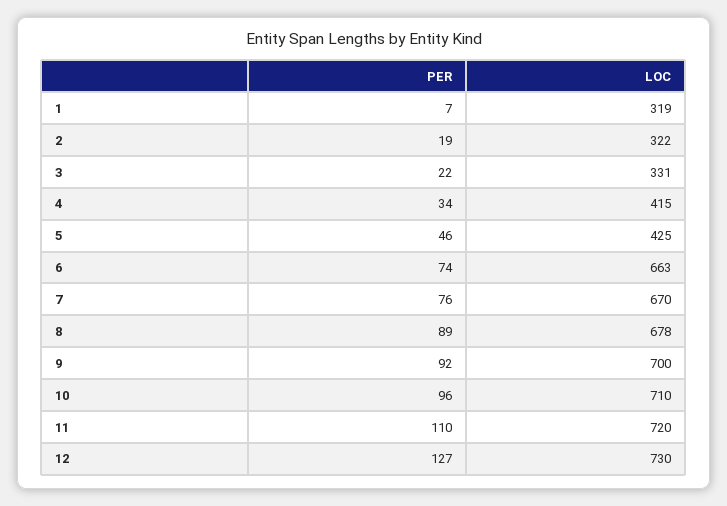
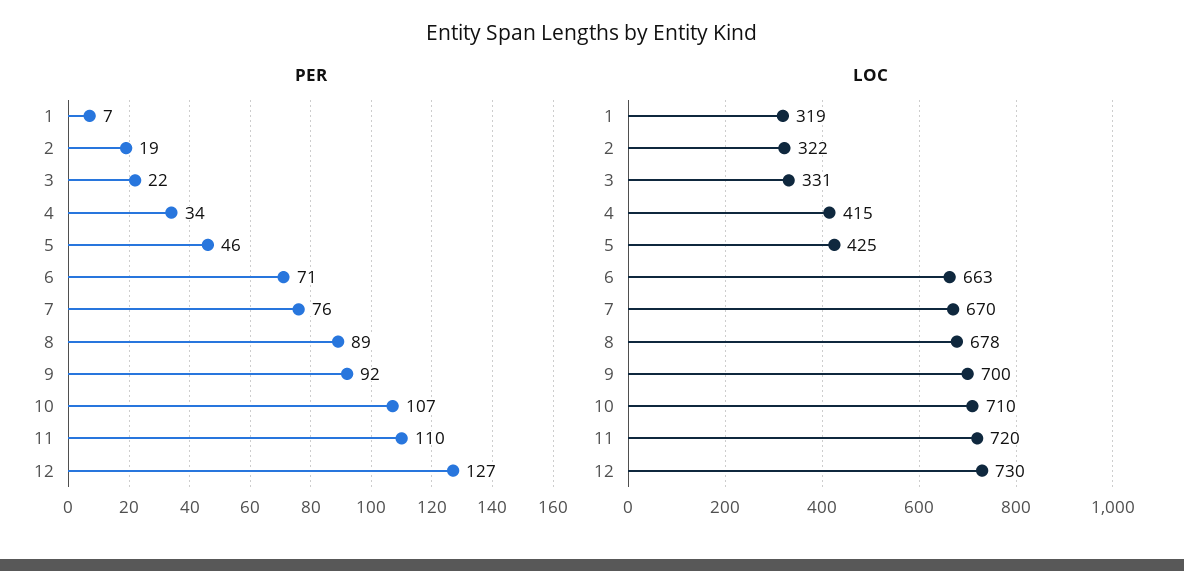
PER, 6: 74 -> 71
PER, 10: 96 -> 107

